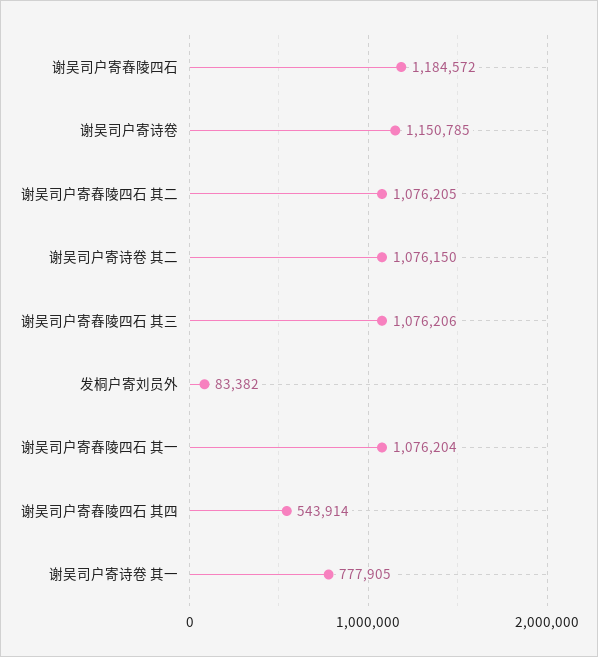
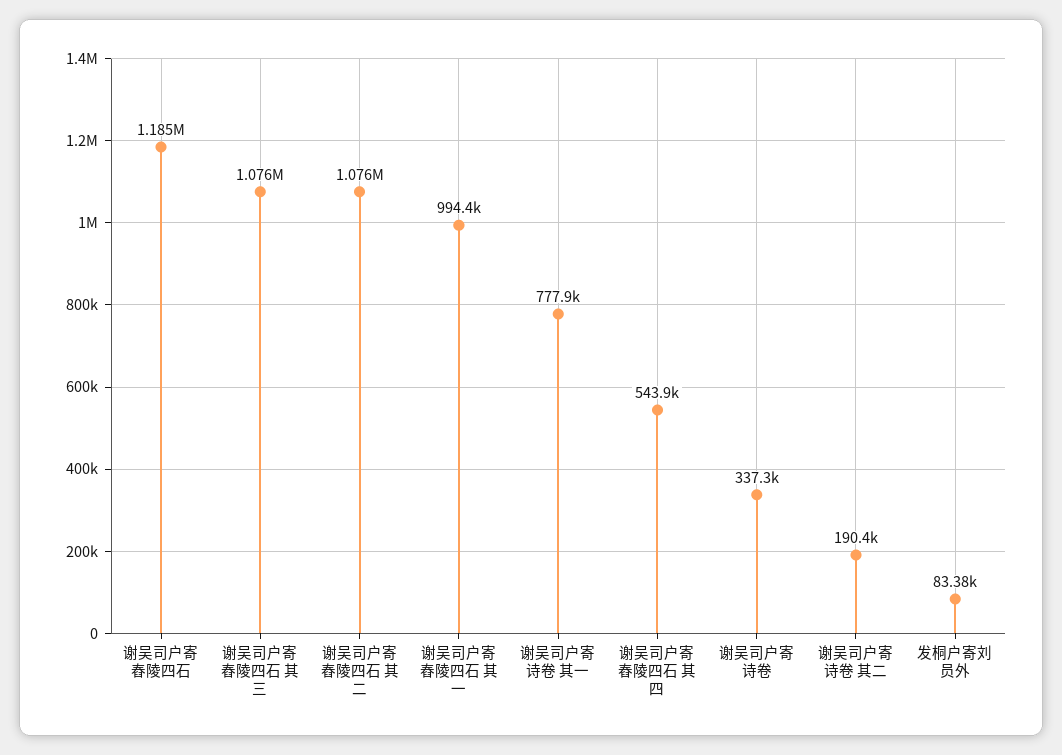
谢吴司户寄诗卷: 1150785 -> 337300
谢吴司户寄诗卷 其二: 1076150 -> 190400
谢吴司户寄舂陵四石 其一: 1076204 -> 994400

